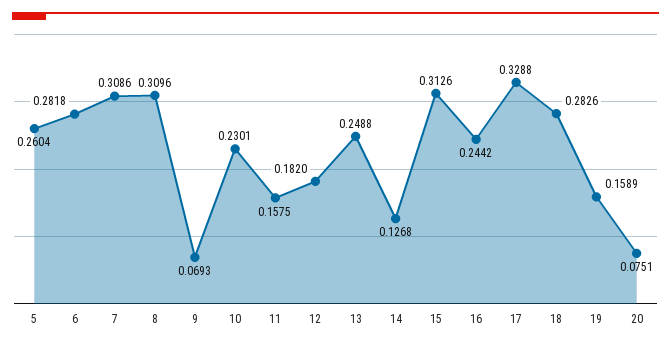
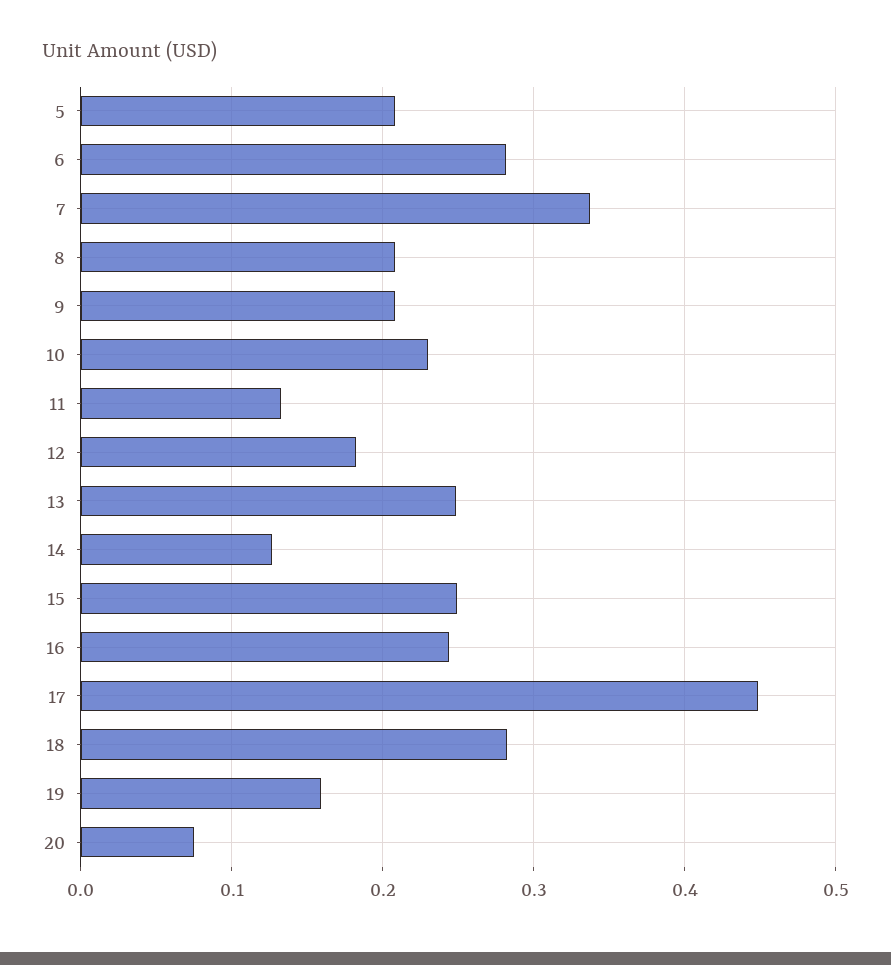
5: 0.2604 -> 0.21
7: 0.3086 -> 0.34
8: 0.3096 -> 0.21
9: 0.0693 -> 0.21
11: 0.1575 -> 0.13
15: 0.3126 -> 0.25
17: 0.3288 -> 0.45

